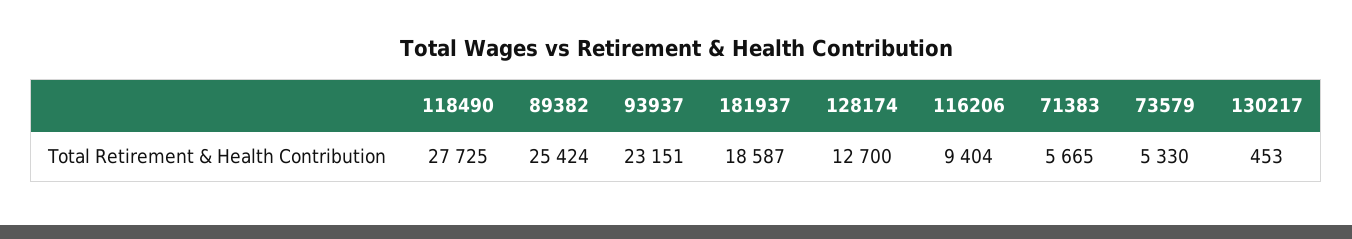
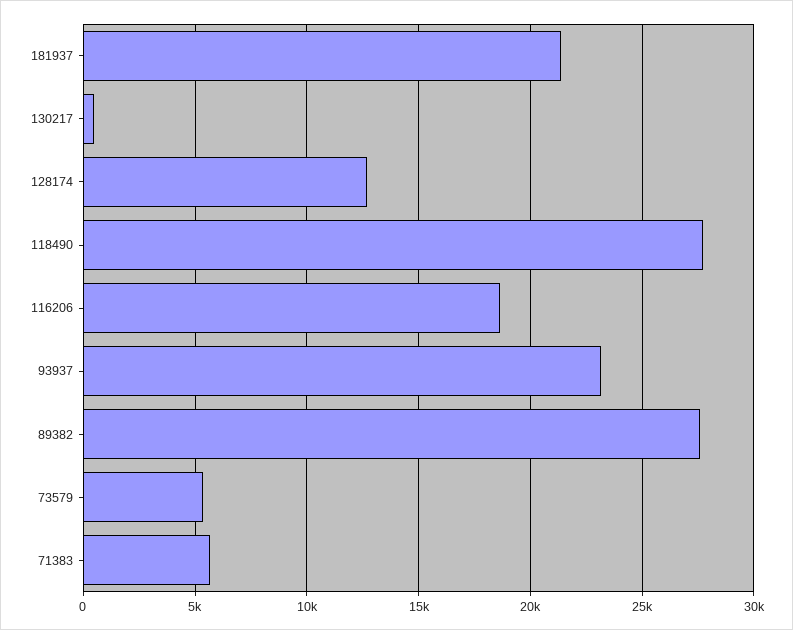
89382: 25424 -> 27500
181937: 18587 -> 21500
116206: 9404 -> 18500

